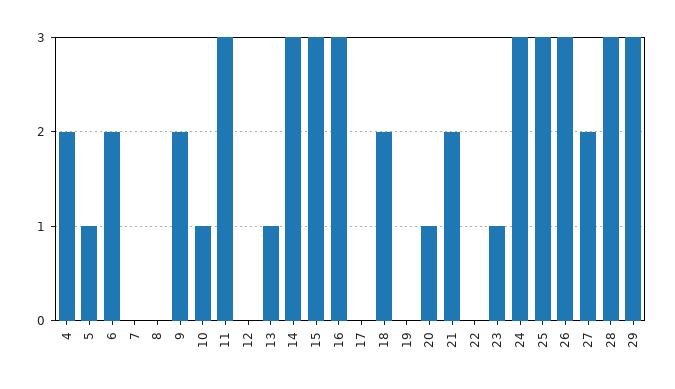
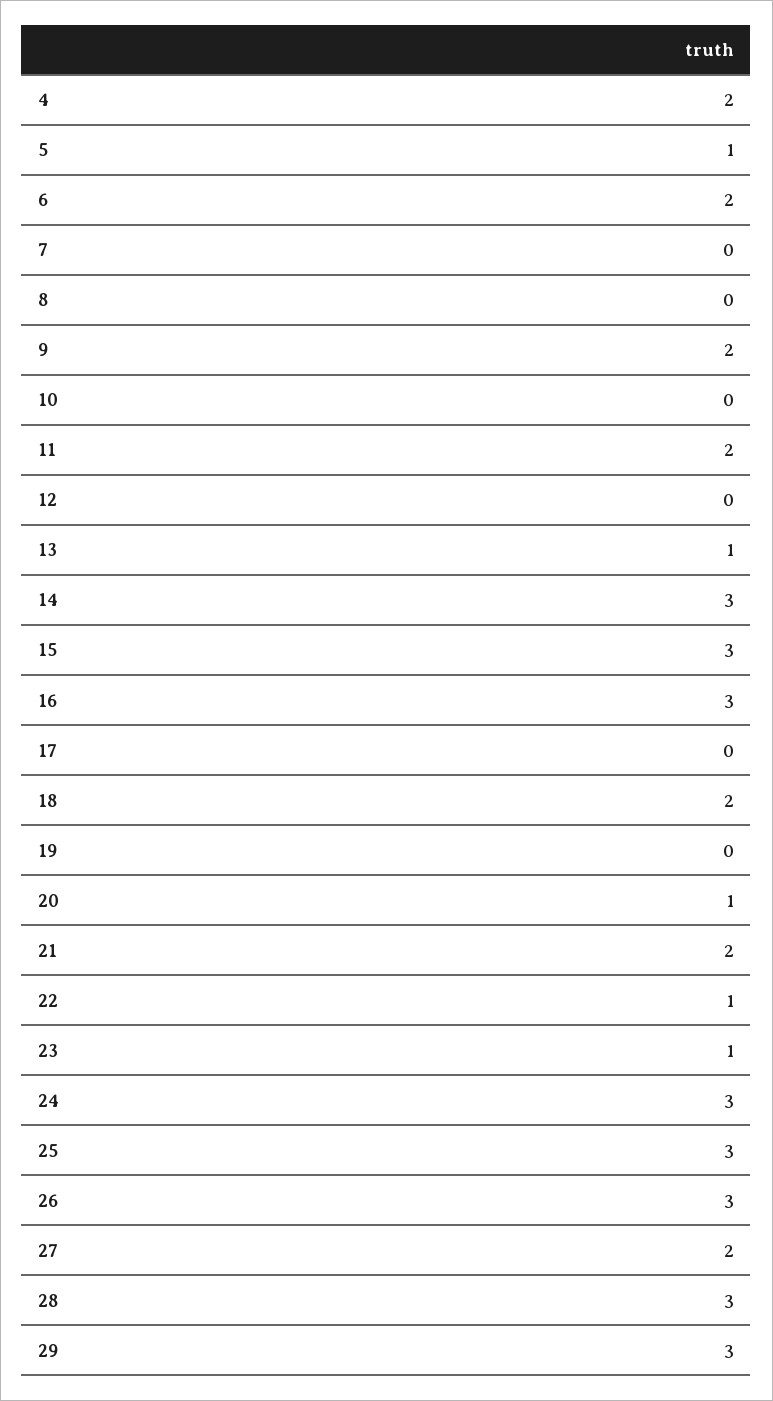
10: 1 -> 0
11: 3 -> 2
22: 0 -> 1

